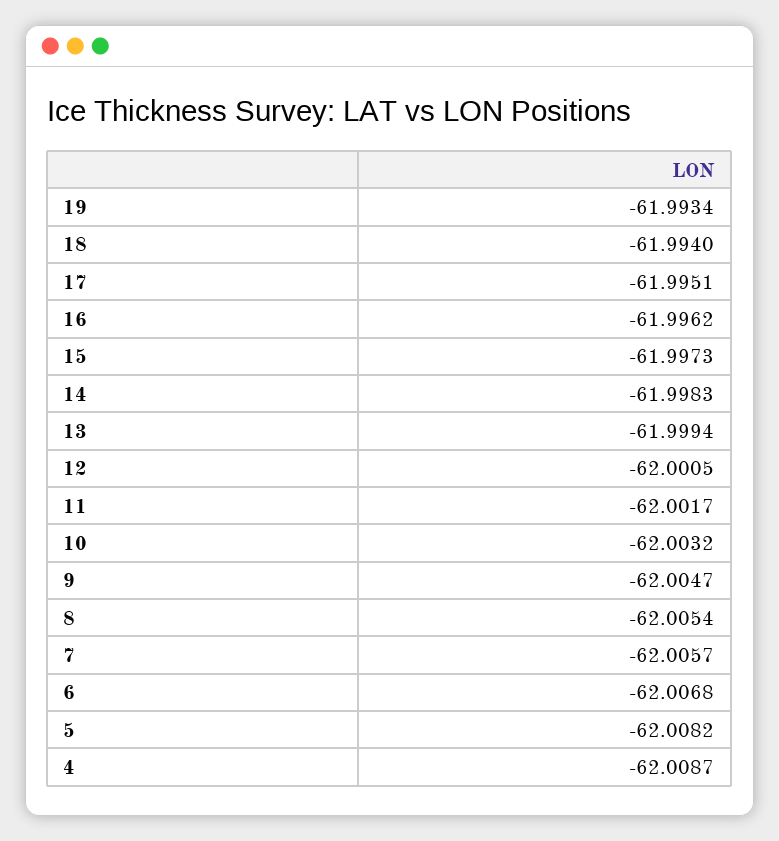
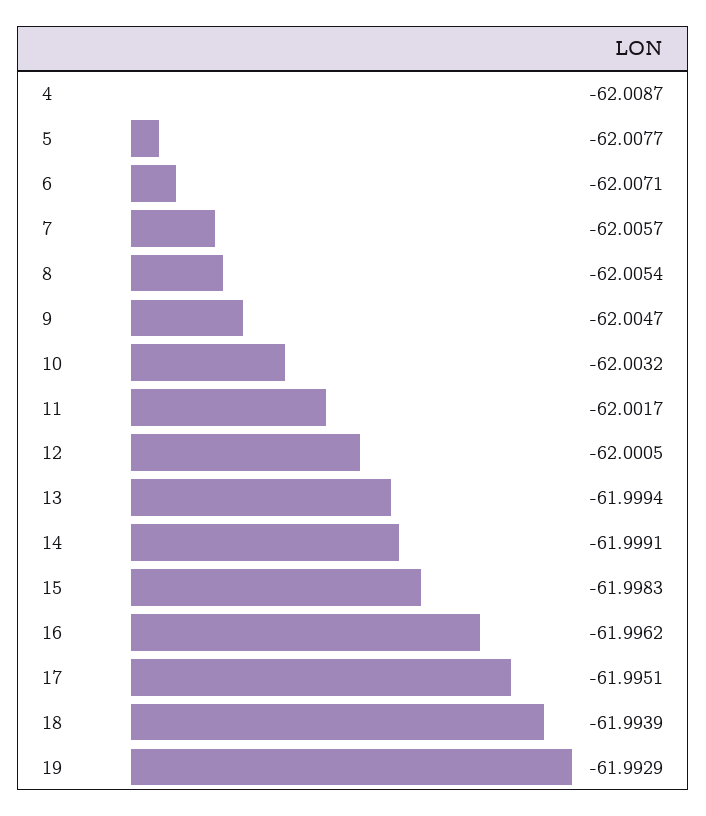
19: -61.9934 -> -61.9929
18: -61.994 -> -61.9939
15: -61.9973 -> -61.9983
14: -61.9983 -> -61.9991
6: -62.0068 -> -62.0071
5: -62.0082 -> -62.0077

